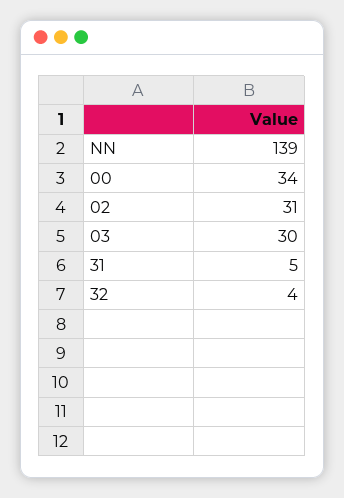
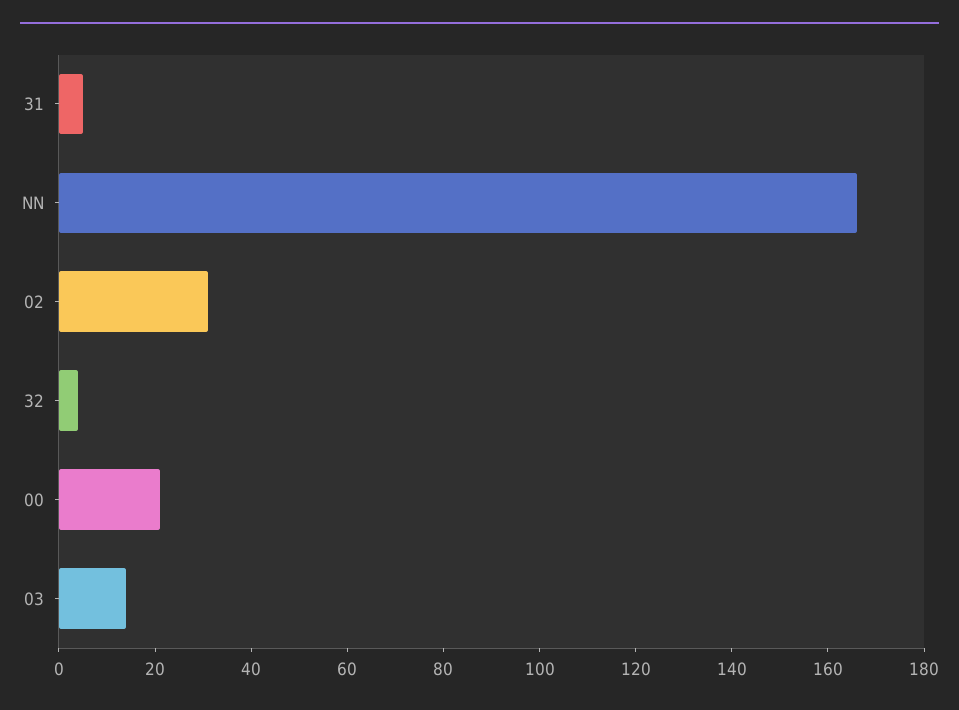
NN: 139 -> 165
00: 34 -> 20
03: 30 -> 15

